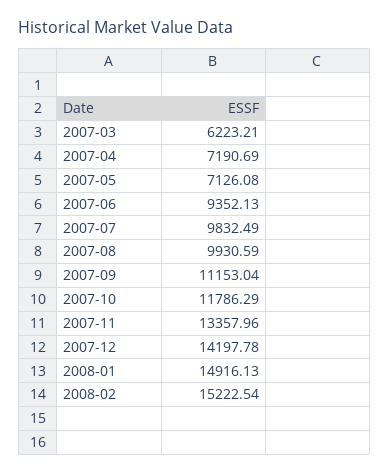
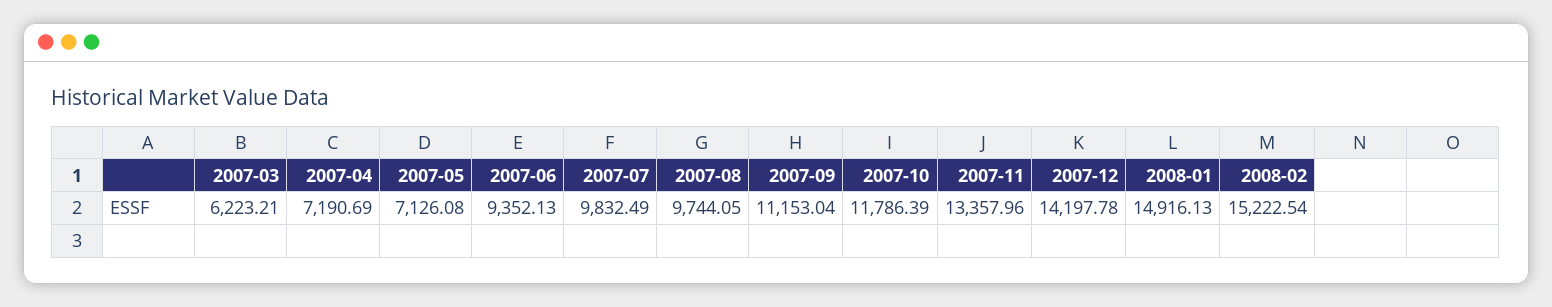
2007-08: 9930.59 -> 9744.05
2007-10: 11786.29 -> 11786.39

